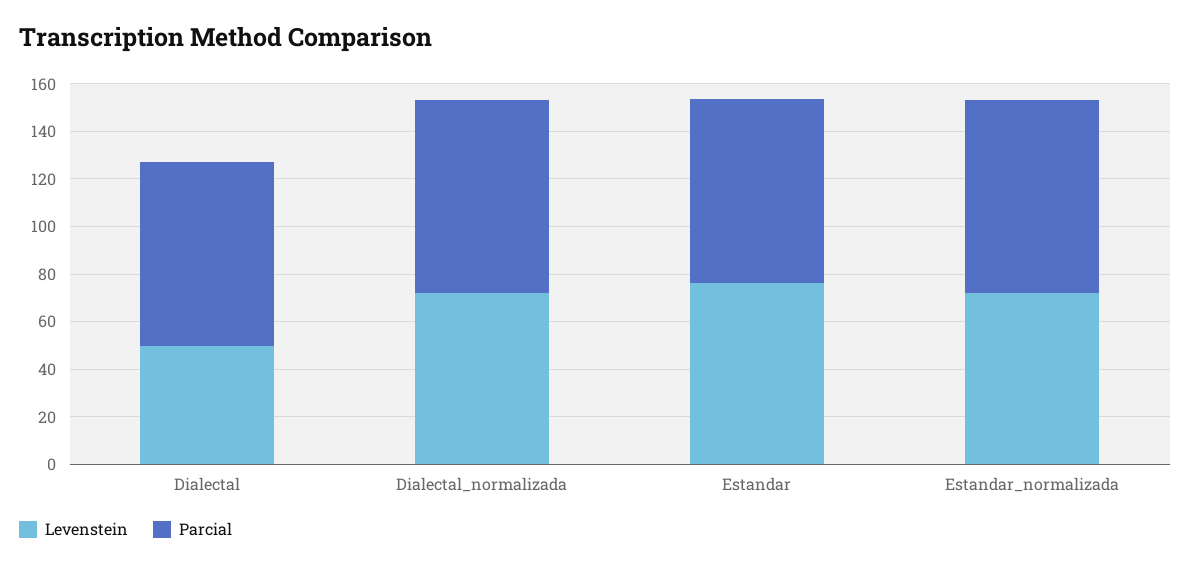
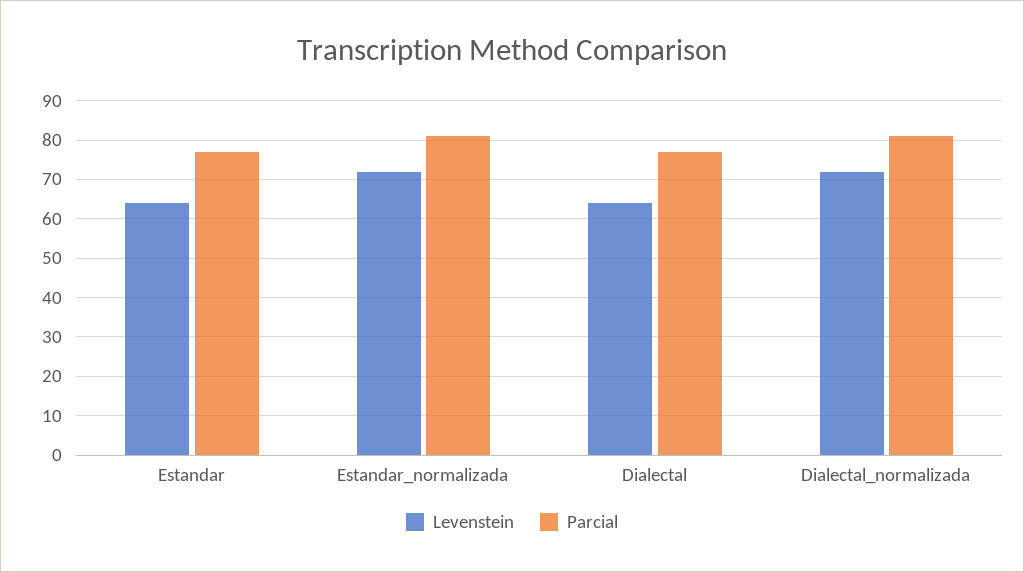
Levenstein, Dialectal: 50 -> 64
Levenstein, Estandar: 75 -> 64

